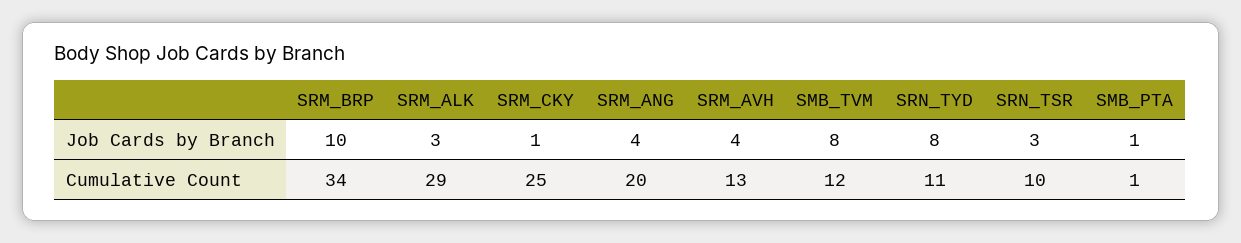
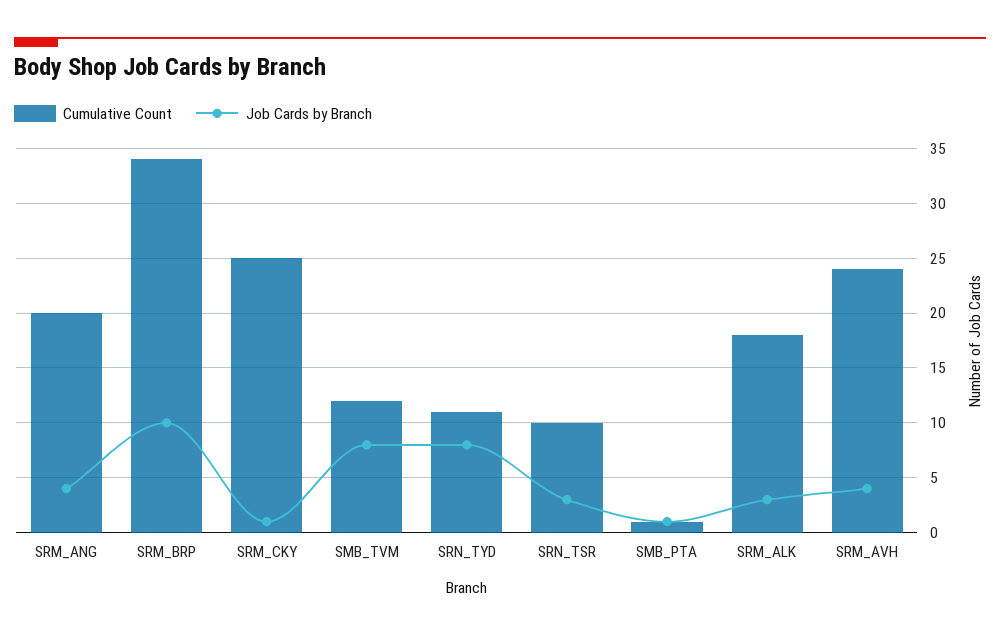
Cumulative Count, SRM_ALK: 29 -> 18
Cumulative Count, SRM_AVH: 13 -> 24

